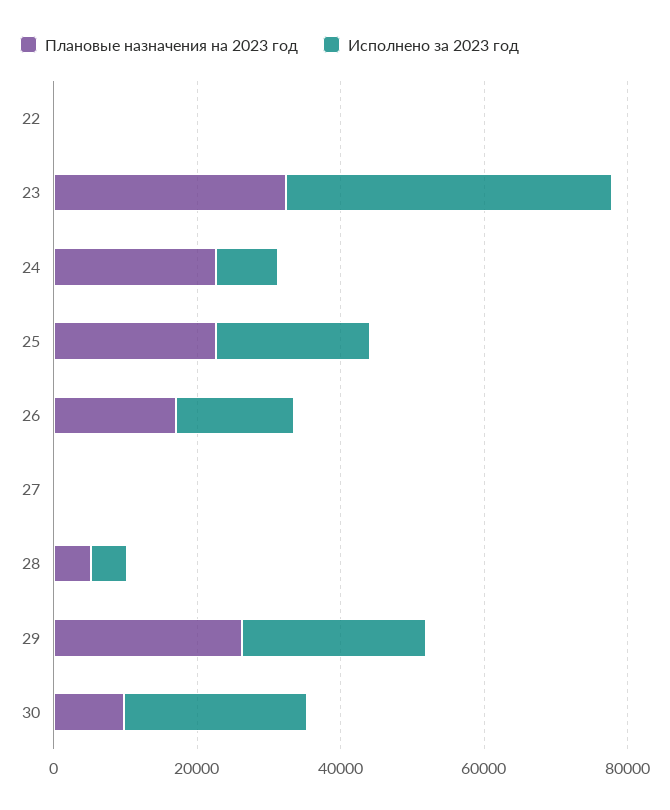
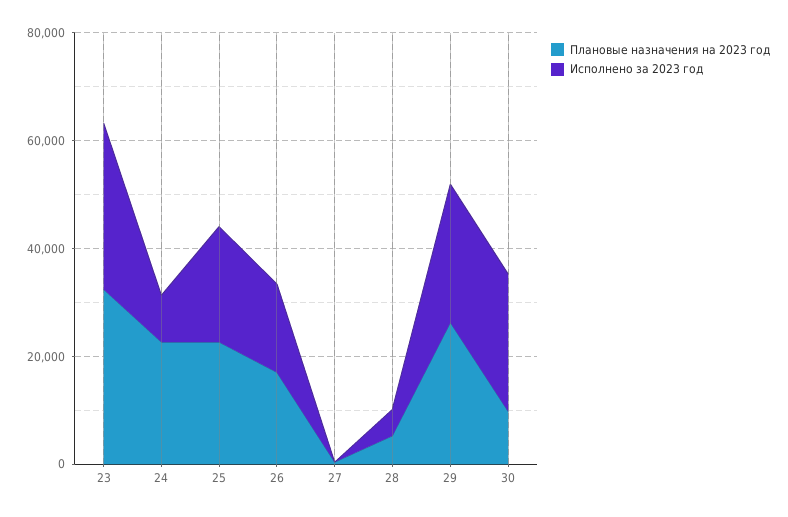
Плановые назначения на 2023 год, 22: 0 -> none
Исполнено за 2023 год, 22: 0 -> none
Исполнено за 2023 год, 23: 45000 -> 30000

